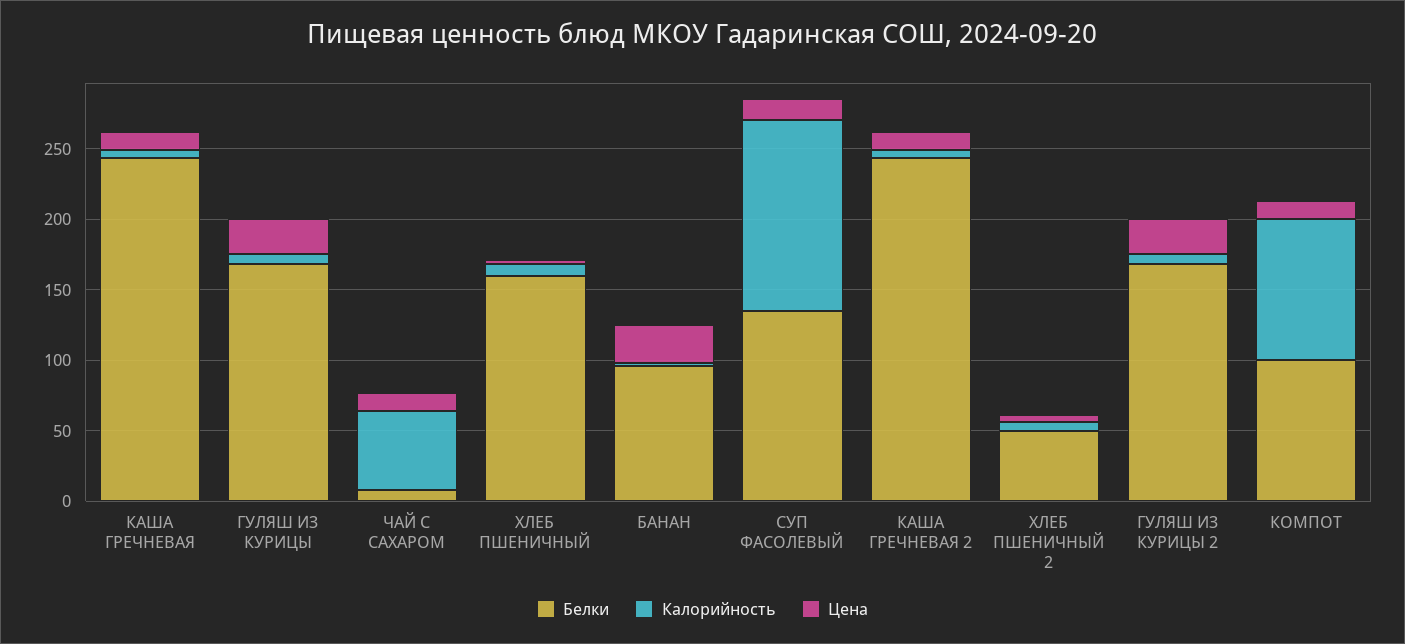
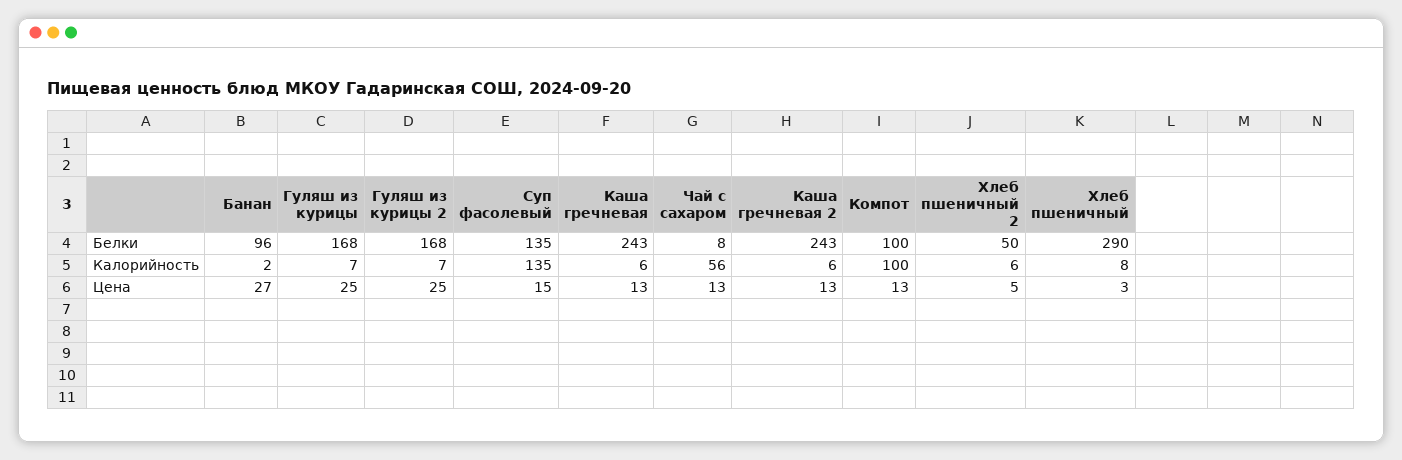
Белки, ХЛЕБ ПШЕНИЧНЫЙ: 160 -> 290

